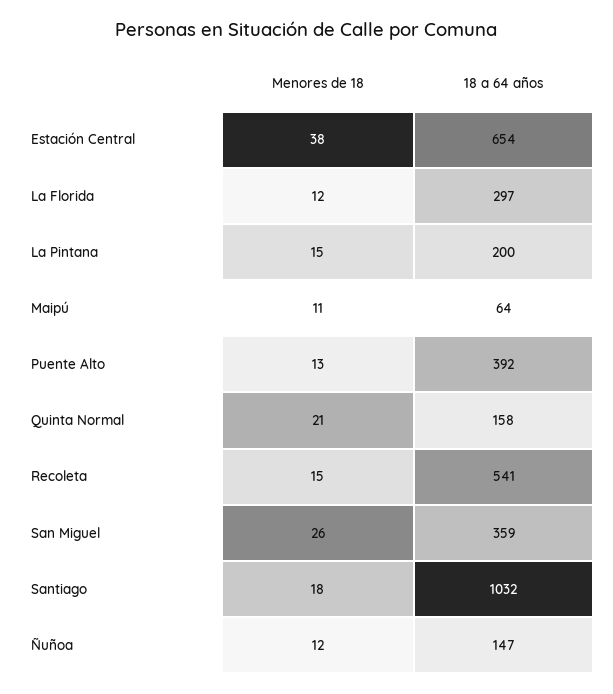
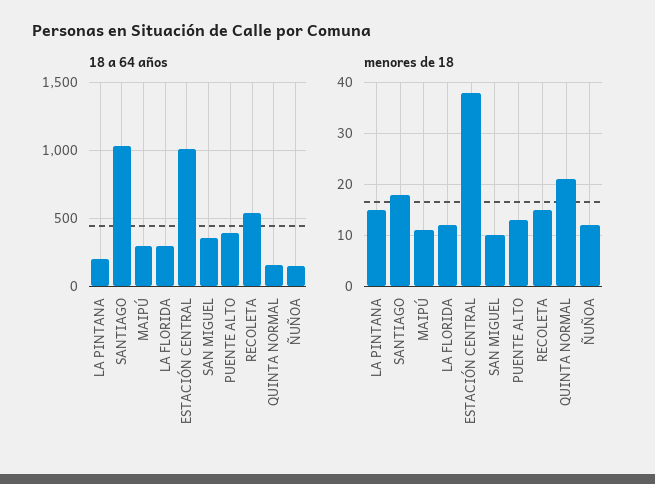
18 a 64 años, Estación Central: 654 -> 1000
18 a 64 años, Maipú: 64 -> 300
Menores de 18, San Miguel: 26 -> 10

